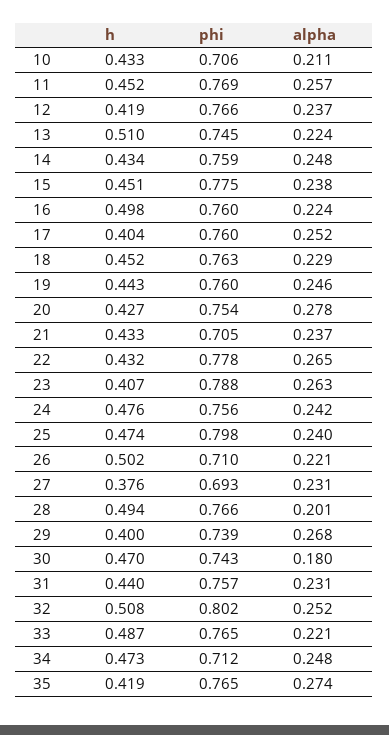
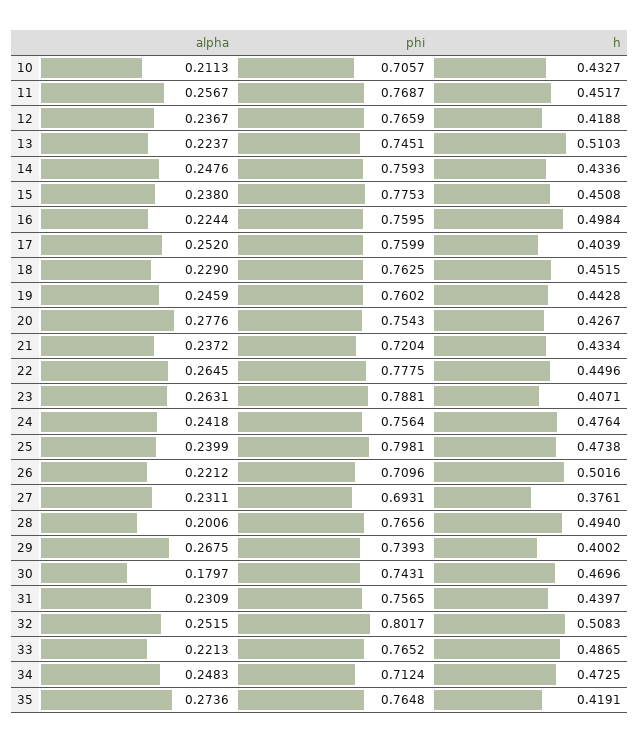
phi, 21: 0.705 -> 0.7204
h, 22: 0.432 -> 0.4496

